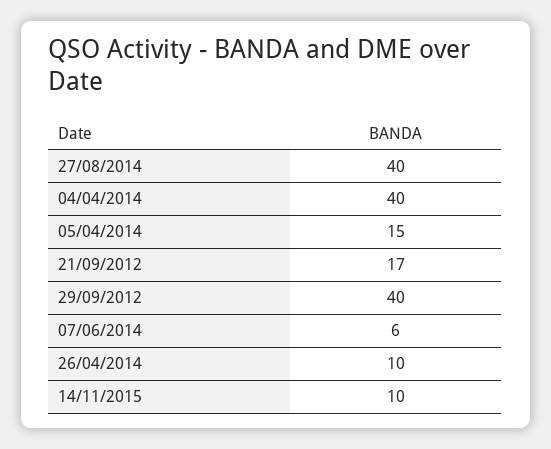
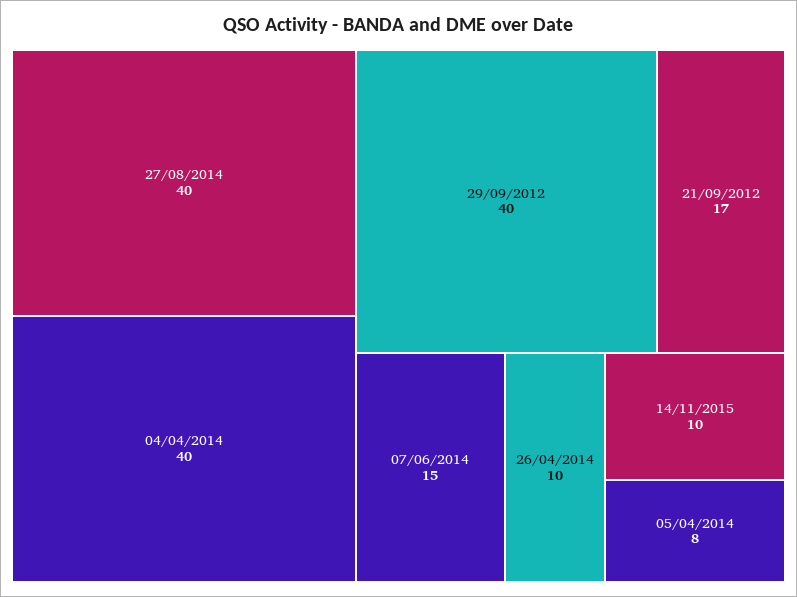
05/04/2014: 15 -> 8
07/06/2014: 6 -> 15

